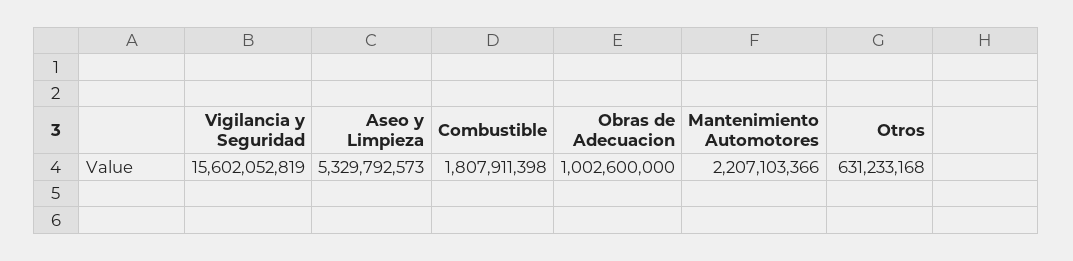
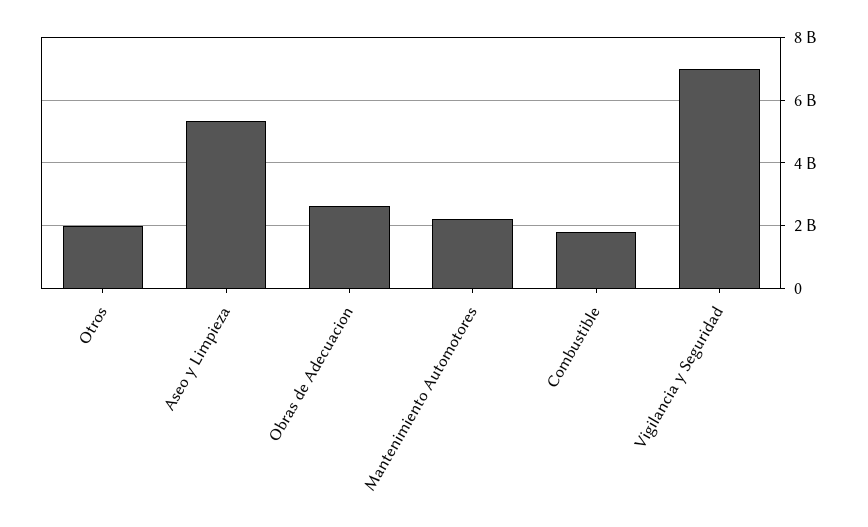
Vigilancia y Seguridad: 15602052819 -> 7000000000
Obras de Adecuacion: 1002600000 -> 2600000000
Otros: 631233168 -> 2000000000

